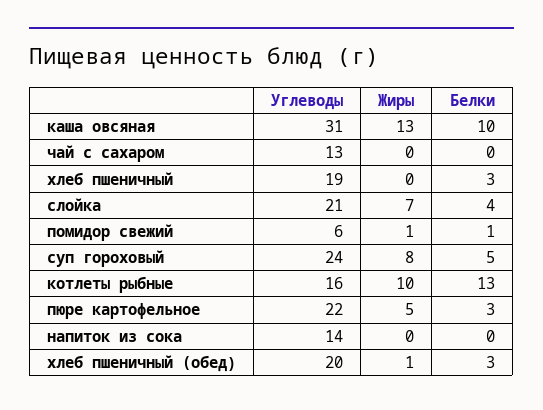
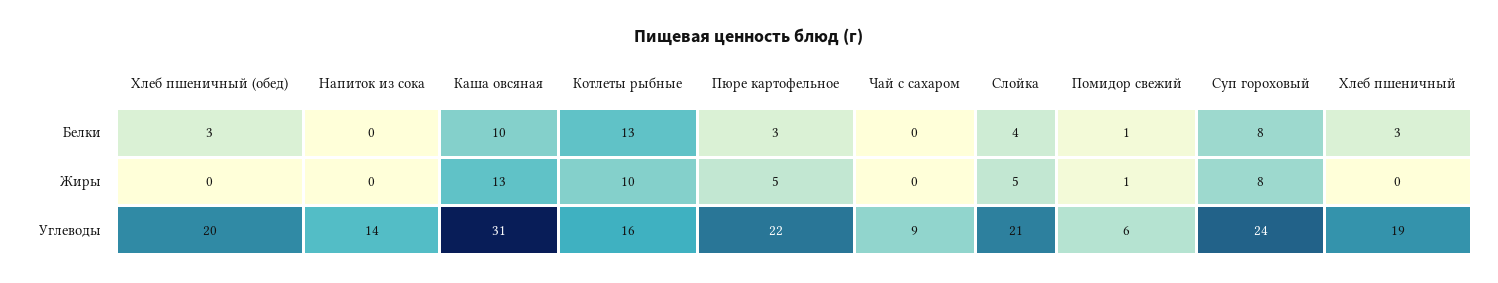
Углеводы, чай с сахаром: 13 -> 9
Жиры, слойка: 7 -> 5
Белки, суп гороховый: 5 -> 8
Жиры, хлеб пшеничный (обед): 1 -> 0

